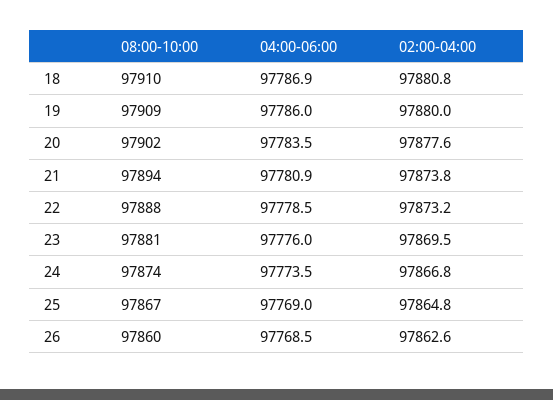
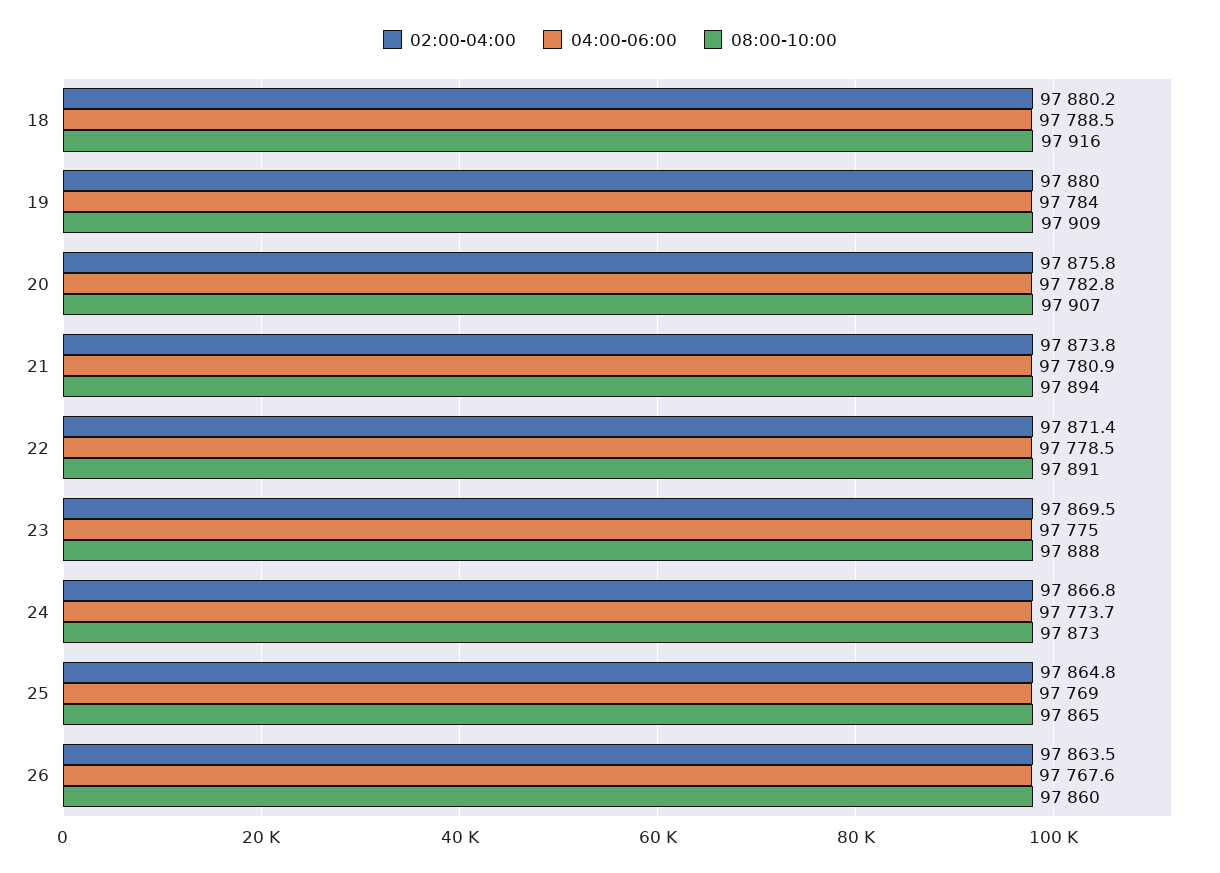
08:00-10:00, 18: 97910 -> 97916
04:00-06:00, 18: 97786.9 -> 97788.5
02:00-04:00, 18: 97880.8 -> 97880.2
04:00-06:00, 19: 97786 -> 97784
08:00-10:00, 20: 97902 -> 97907
04:00-06:00, 20: 97783.5 -> 97782.8
02:00-04:00, 20: 97877.6 -> 97875.8
08:00-10:00, 22: 97888 -> 97891
02:00-04:00, 22: 97873.2 -> 97871.4
08:00-10:00, 23: 97881 -> 97888
04:00-06:00, 23: 97776 -> 97775
08:00-10:00, 24: 97874 -> 97873
04:00-06:00, 24: 97773.5 -> 97773.7
08:00-10:00, 25: 97867 -> 97865
04:00-06:00, 26: 97768.5 -> 97767.6
02:00-04:00, 26: 97862.6 -> 97863.5

